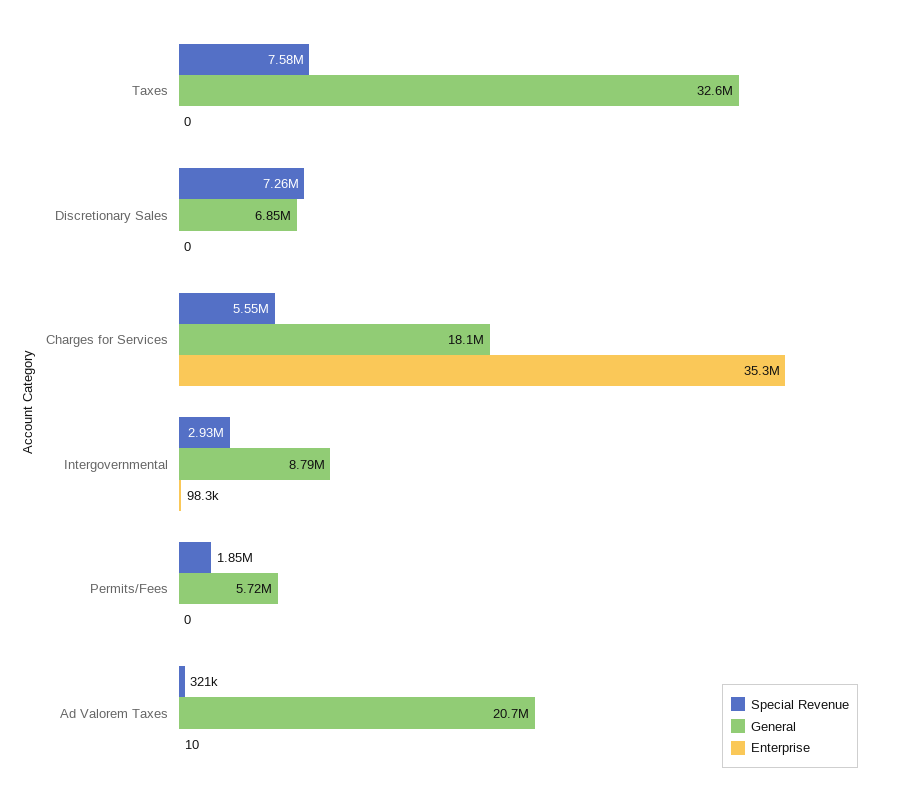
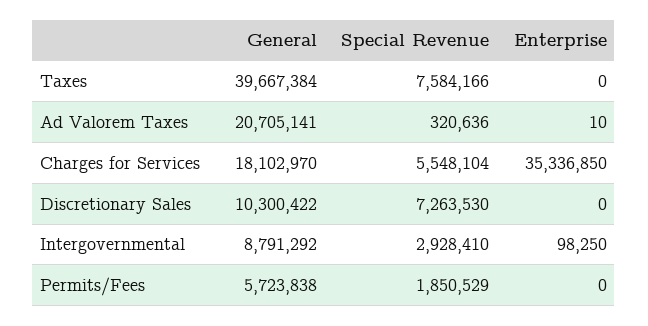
General, Taxes: 32600000 -> 39667384
General, Discretionary Sales: 6850000 -> 10300422

